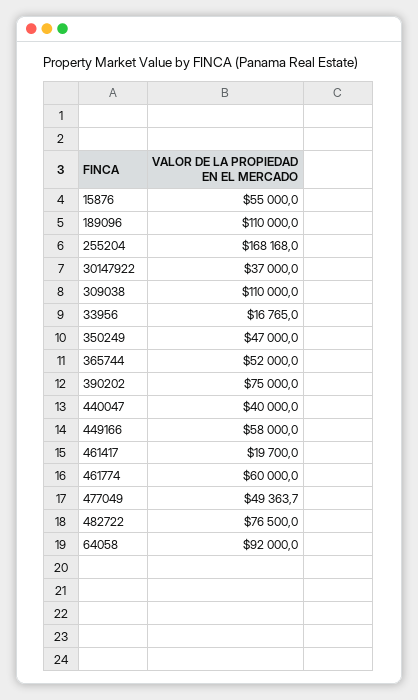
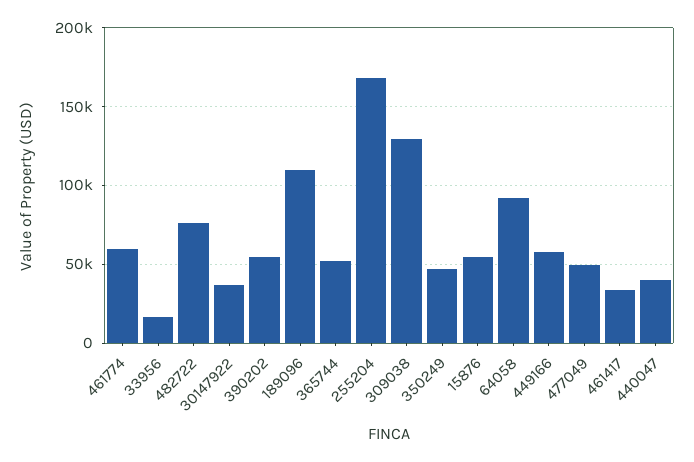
309038: 110000 -> 130000
390202: 75000 -> 55000
461417: 19700 -> 35000

